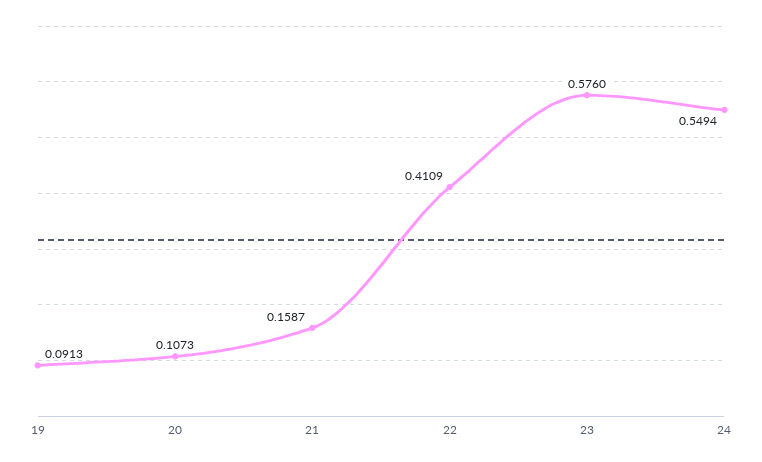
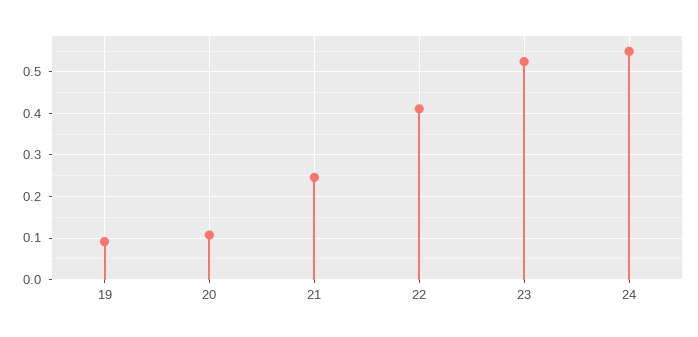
21: 0.1587 -> 0.24
23: 0.576 -> 0.52

